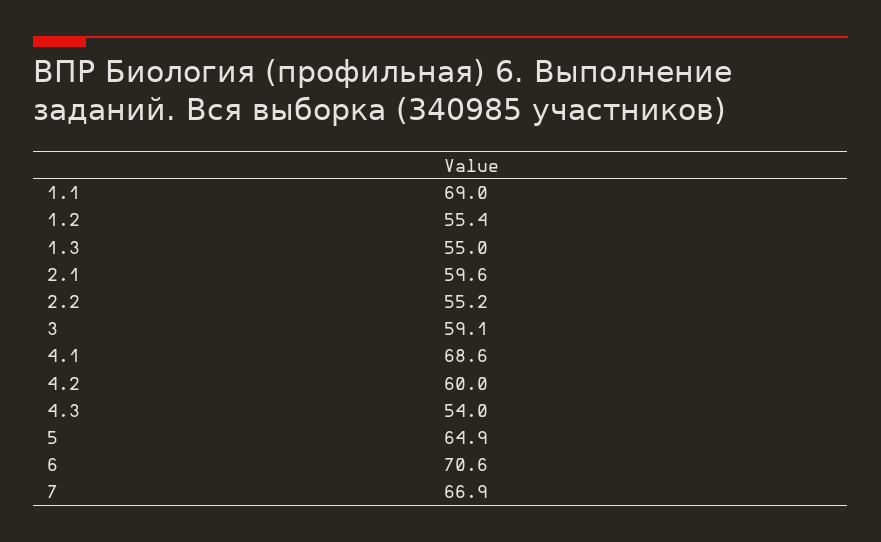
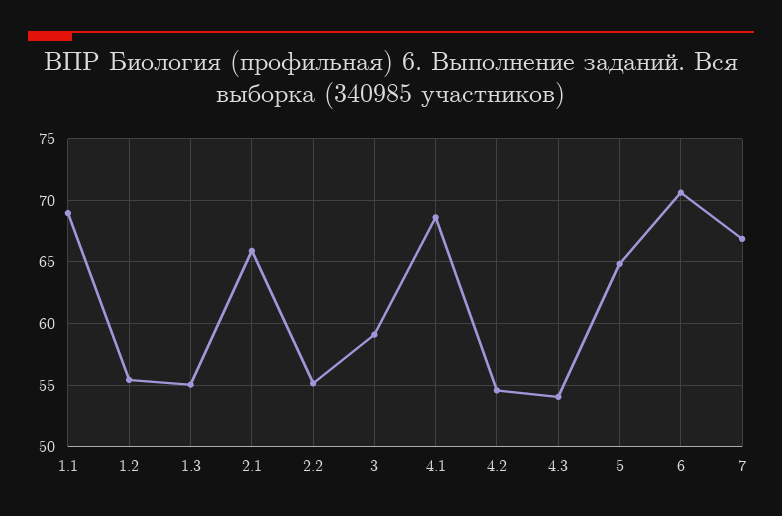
2.1: 59.6 -> 66
4.2: 60 -> 54.5

